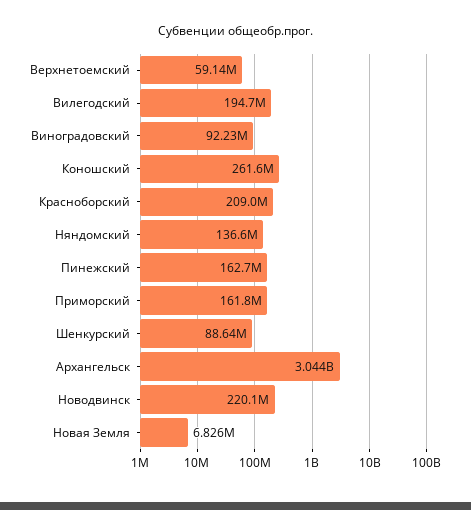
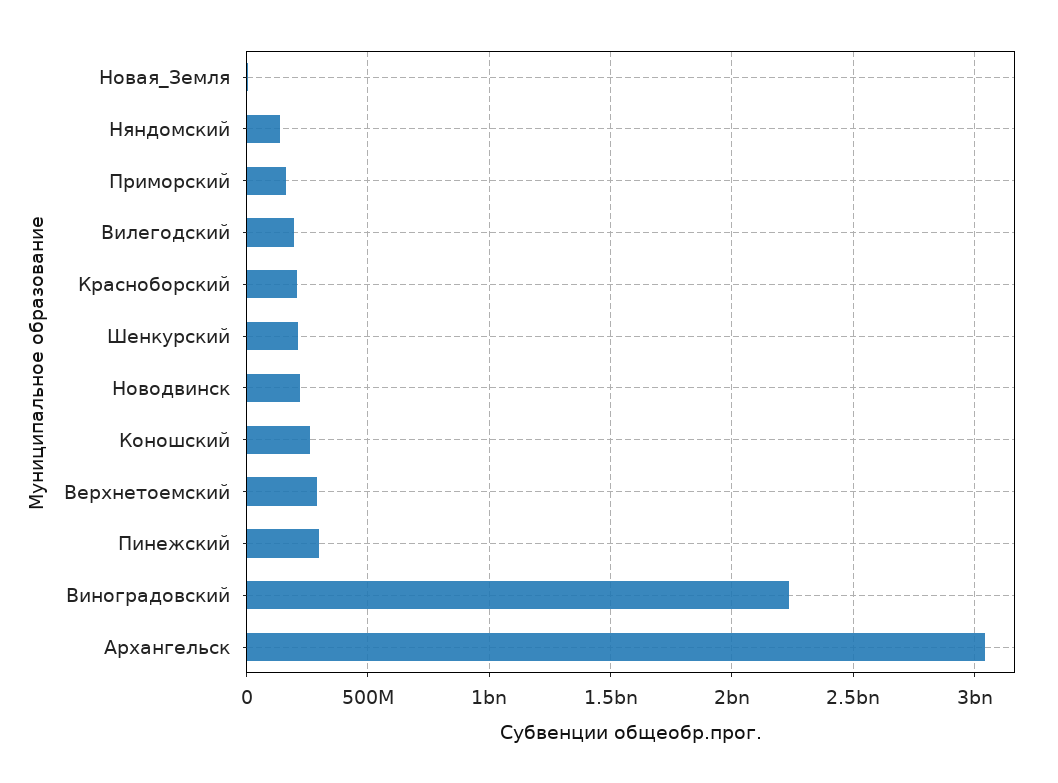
Верхнетоемский: 59140000 -> 300000000
Виноградовский: 92230000 -> 2250000000
Пинежский: 162700000 -> 300000000
Шенкурский: 88640000 -> 200000000

